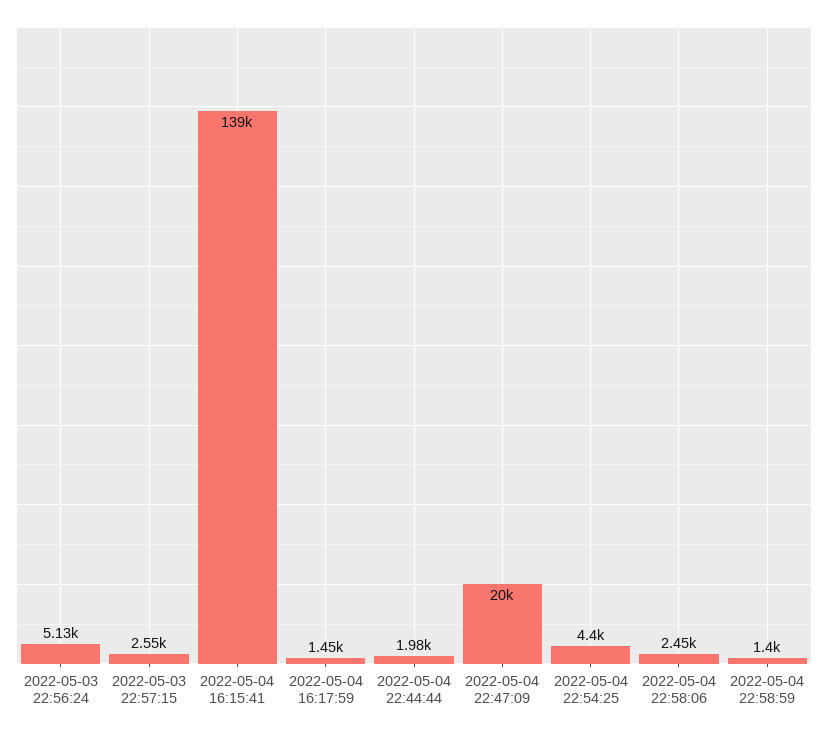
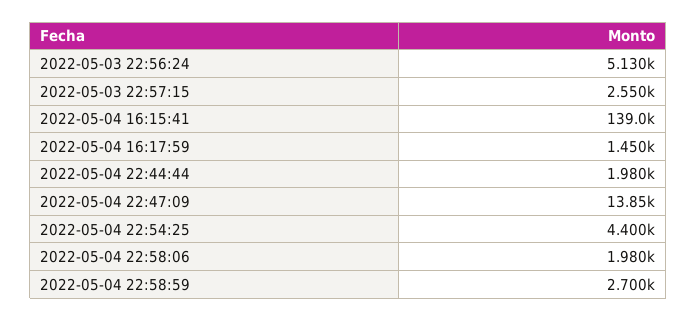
2022-05-04 22:47:09: 20000 -> 13850
2022-05-04 22:58:06: 2450 -> 1980
2022-05-04 22:58:59: 1400 -> 2700

